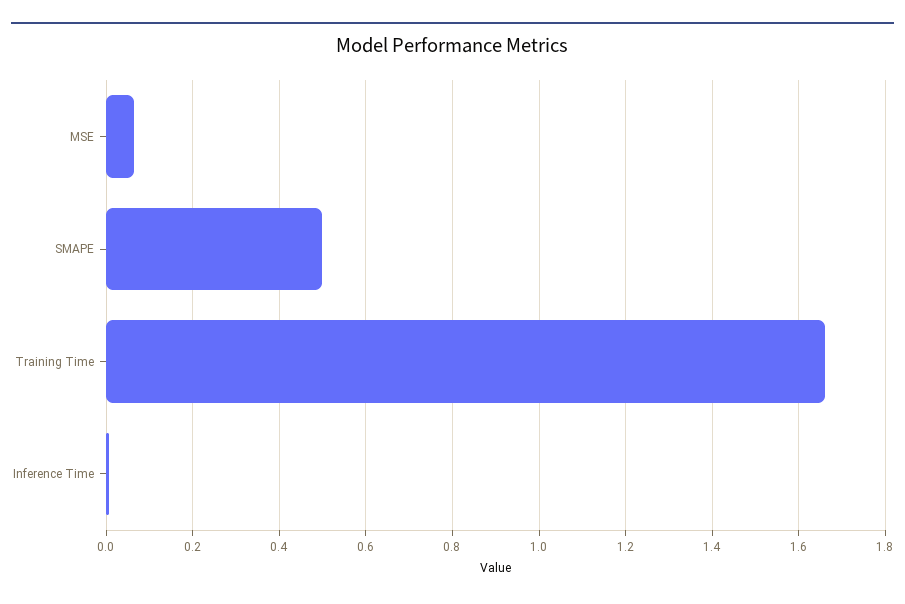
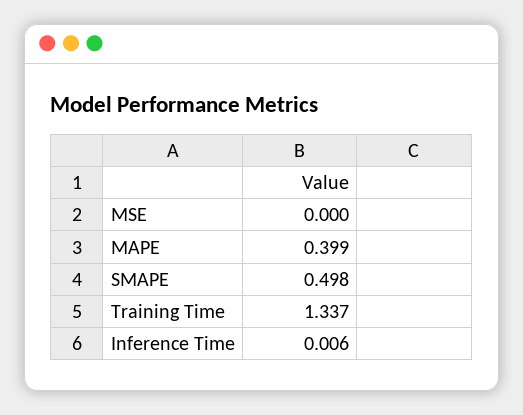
MSE: 0.06 -> 0
Training Time: 1.66 -> 1.337
MAPE: none -> 0.399

